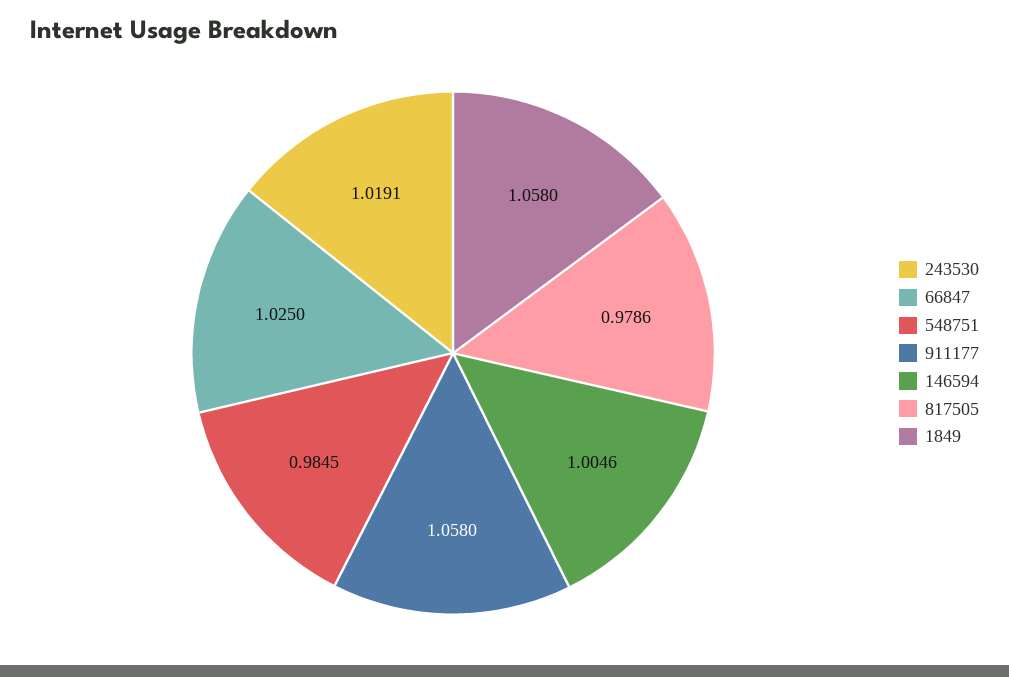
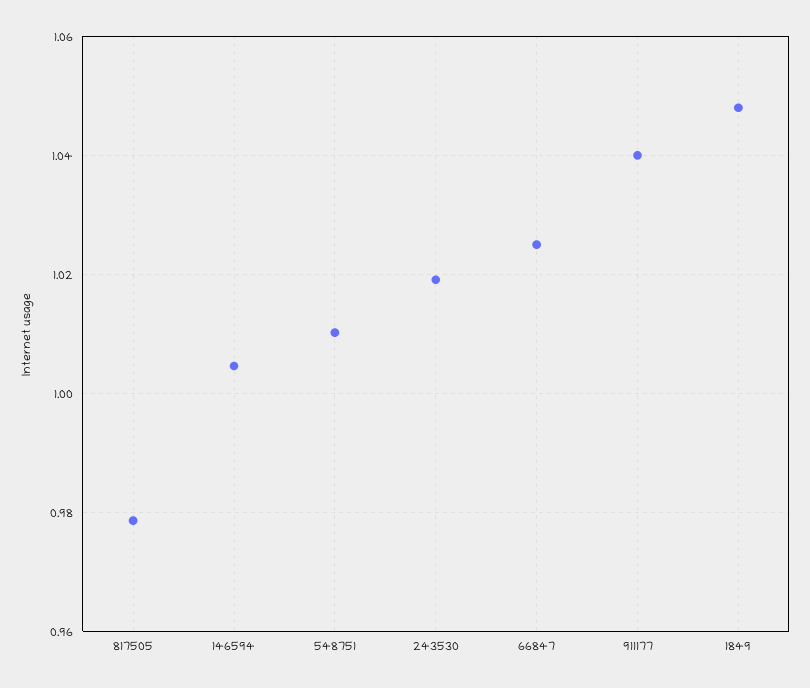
548751: 0.9845 -> 1.01
911177: 1.058 -> 1.04
1849: 1.058 -> 1.048

